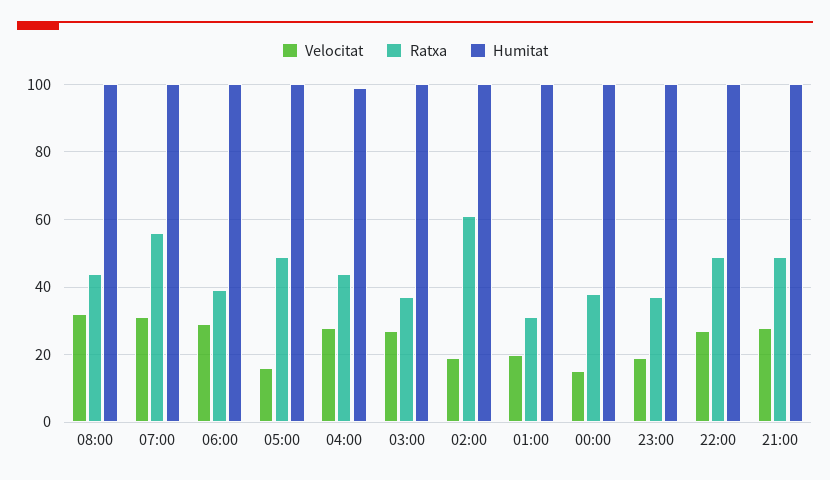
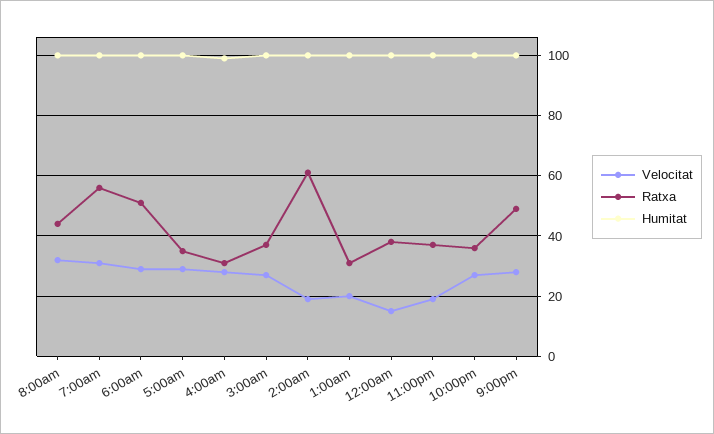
Ratxa, 06:00: 40 -> 50
Velocitat, 05:00: 15 -> 30
Ratxa, 05:00: 50 -> 35
Ratxa, 04:00: 45 -> 30
Ratxa, 22:00: 50 -> 35

